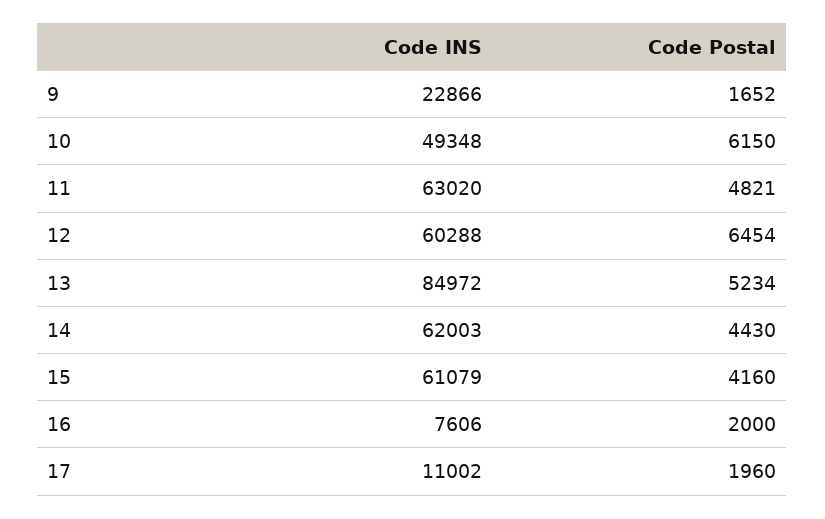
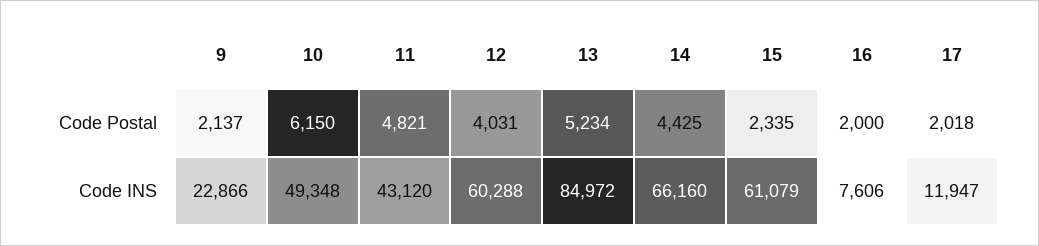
Code Postal, 9: 1652 -> 2137
Code INS, 11: 63020 -> 43120
Code Postal, 12: 6454 -> 4031
Code INS, 14: 62003 -> 66160
Code Postal, 14: 4430 -> 4425
Code Postal, 15: 4160 -> 2335
Code INS, 17: 11002 -> 11947
Code Postal, 17: 1960 -> 2018

